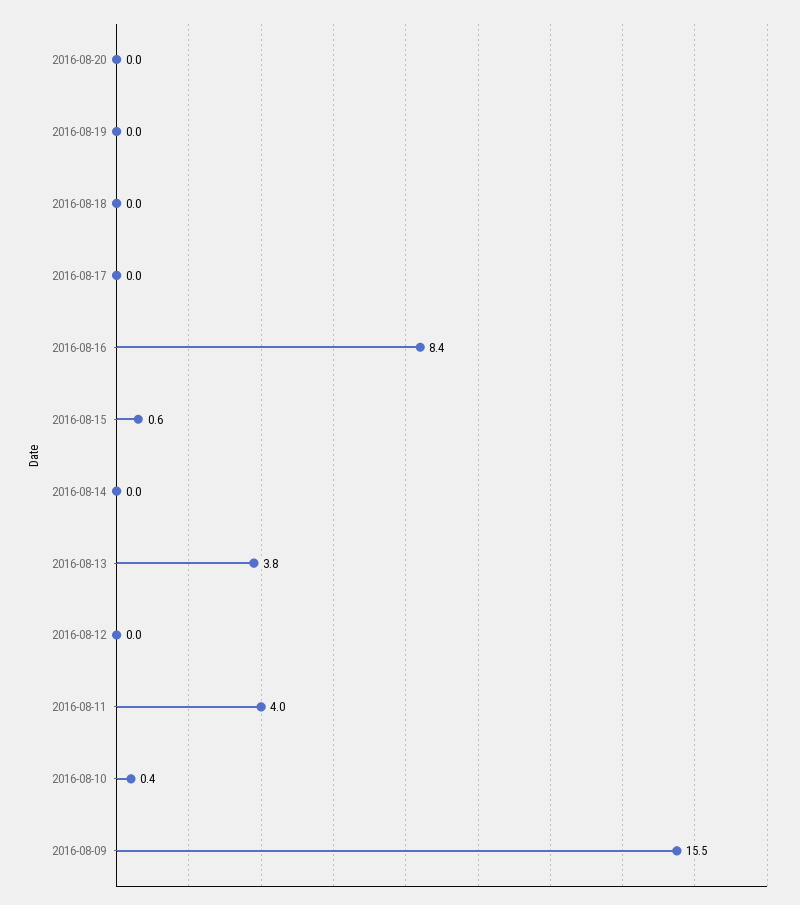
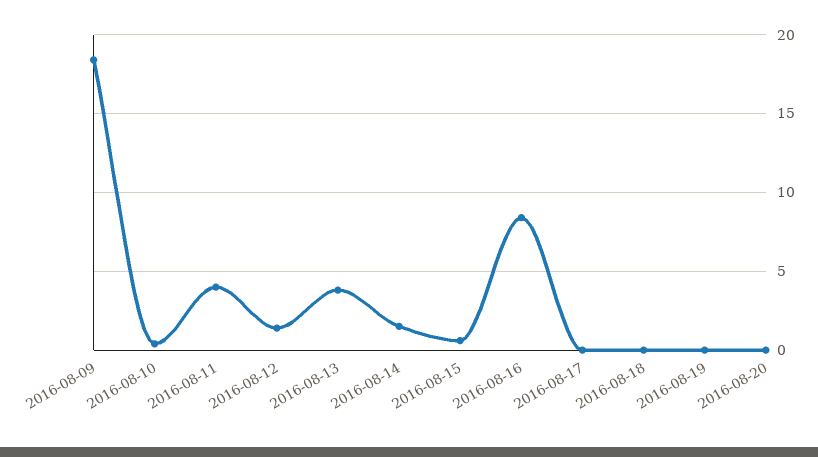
2016-08-14: 0 -> 1.5
2016-08-12: 0 -> 1.5
2016-08-09: 15.5 -> 18.5

